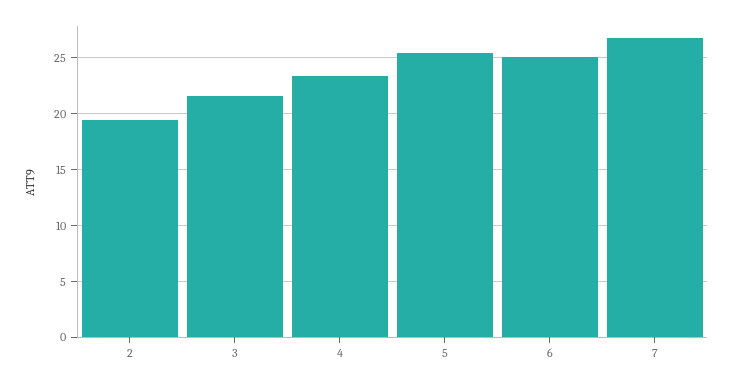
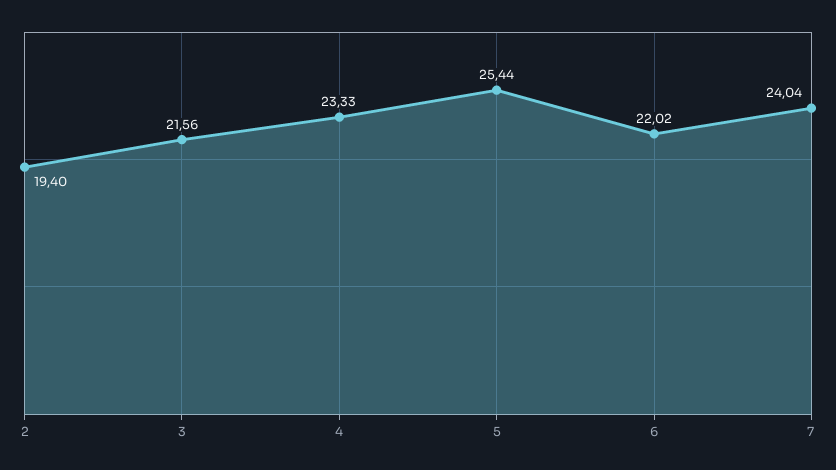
6: 25 -> 22.02
7: 27 -> 24.04

